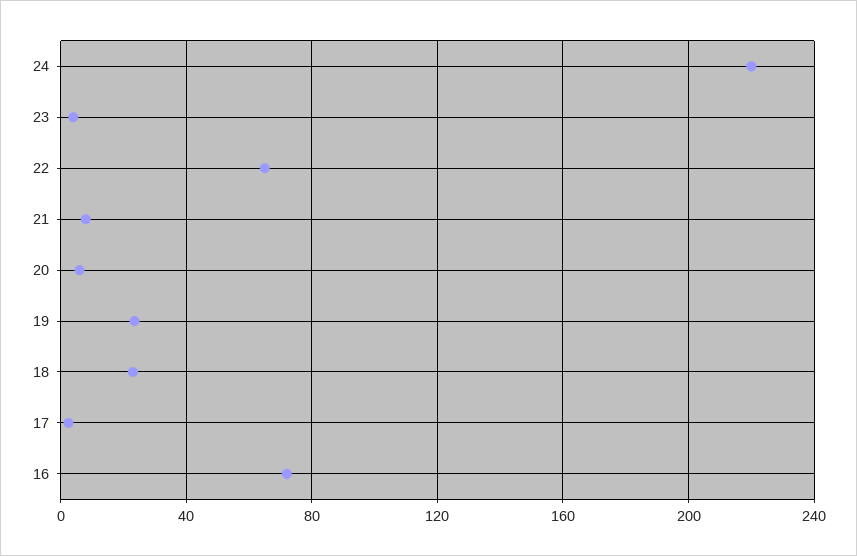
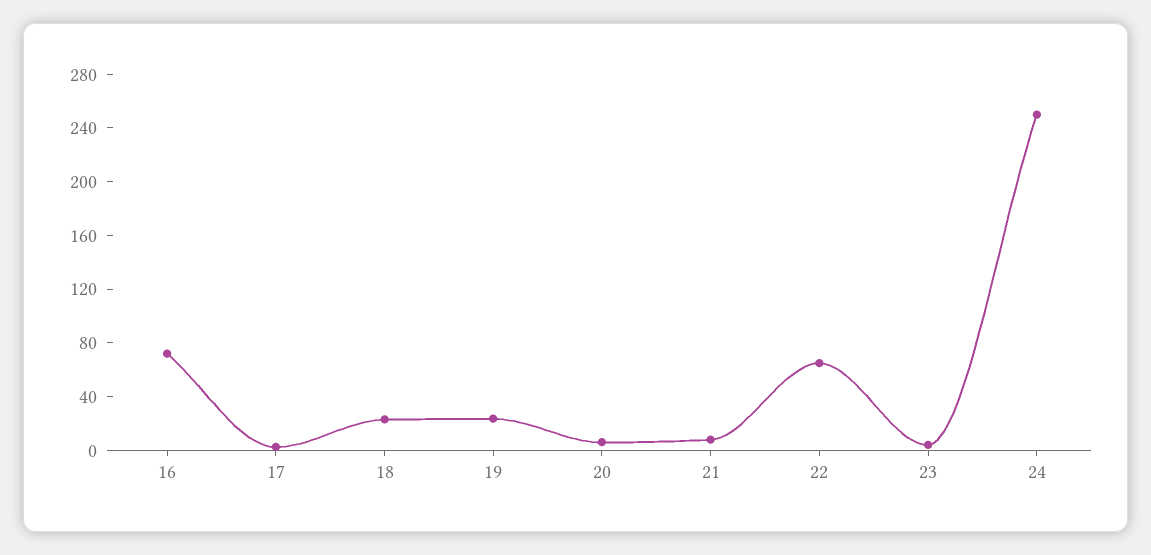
24: 220 -> 250

